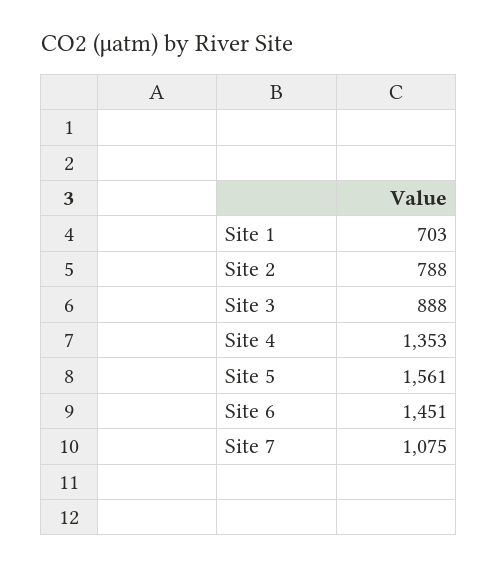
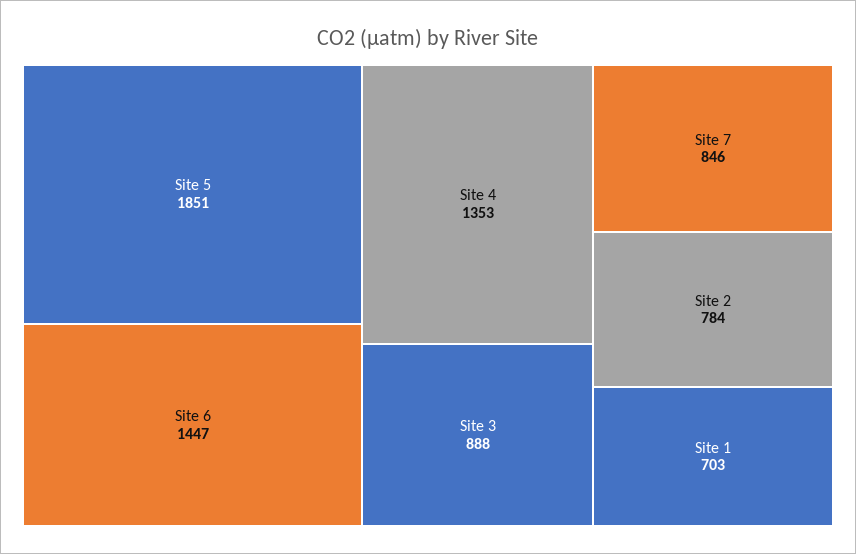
Site 2: 788 -> 784
Site 5: 1561 -> 1851
Site 6: 1451 -> 1447
Site 7: 1075 -> 846

